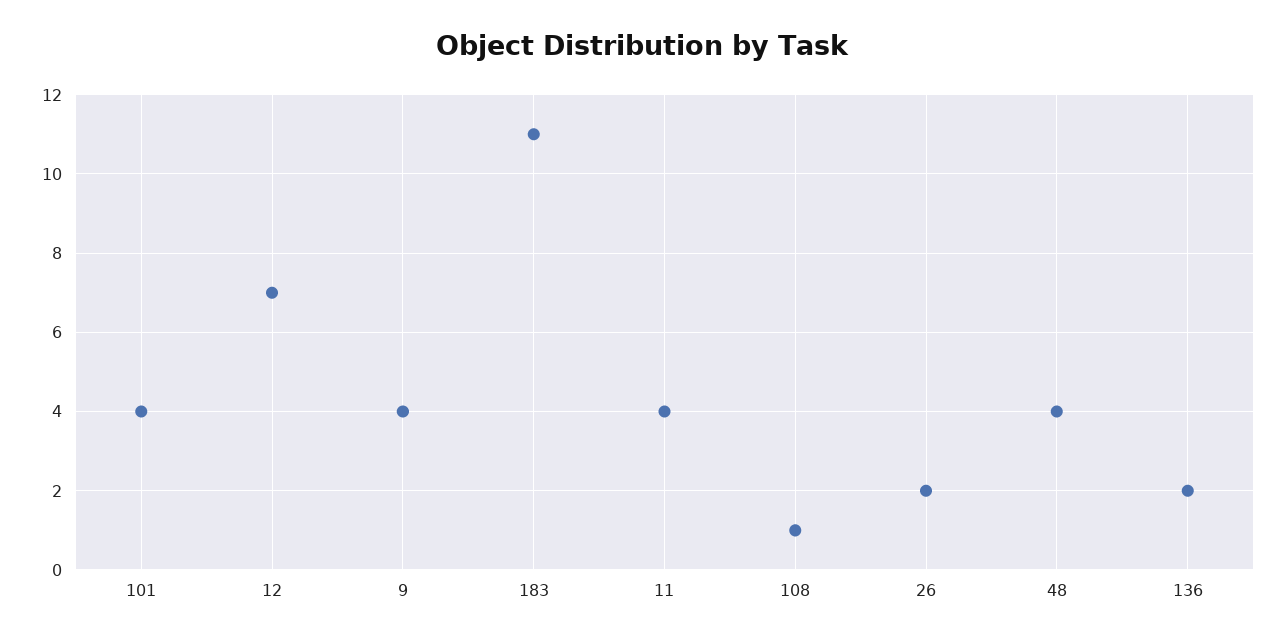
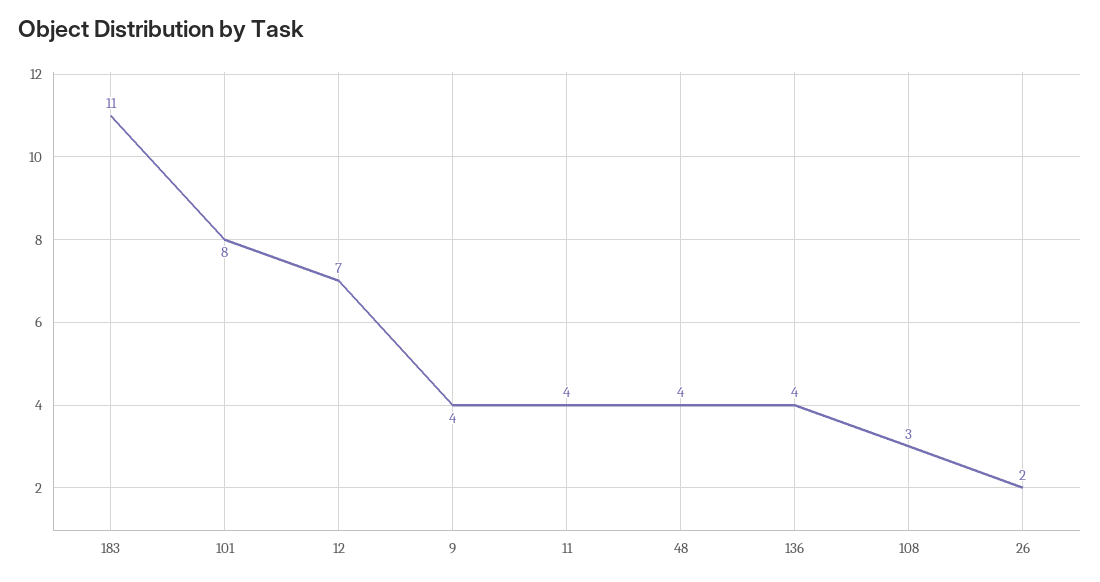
101: 4 -> 8
108: 1 -> 3
136: 2 -> 4

